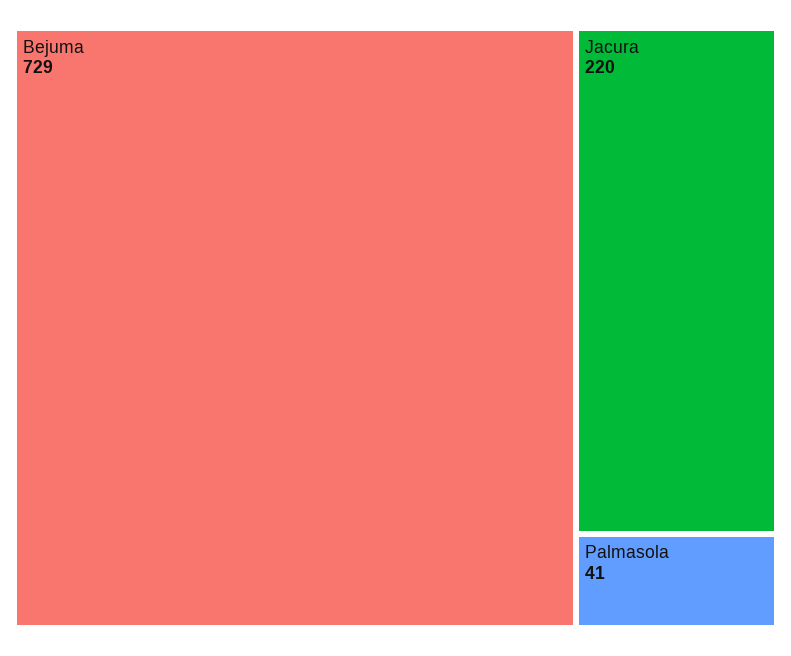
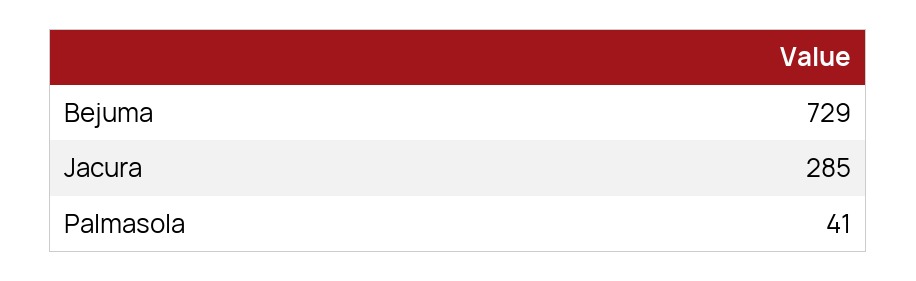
Jacura: 220 -> 285

